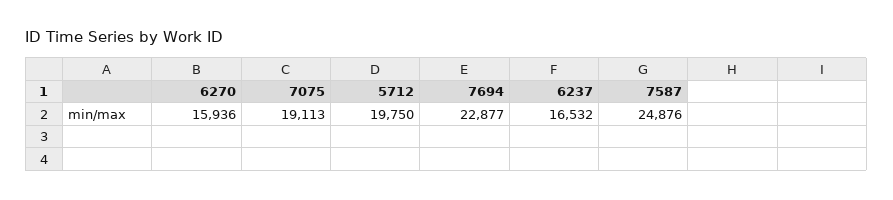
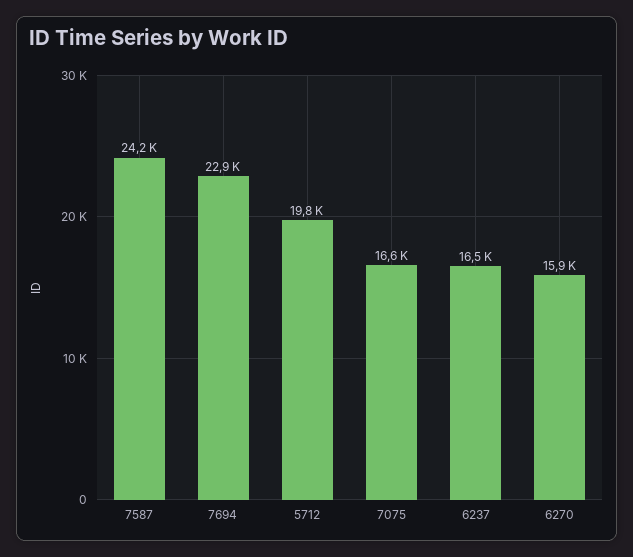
7075: 19113 -> 16600
7587: 24876 -> 24200

